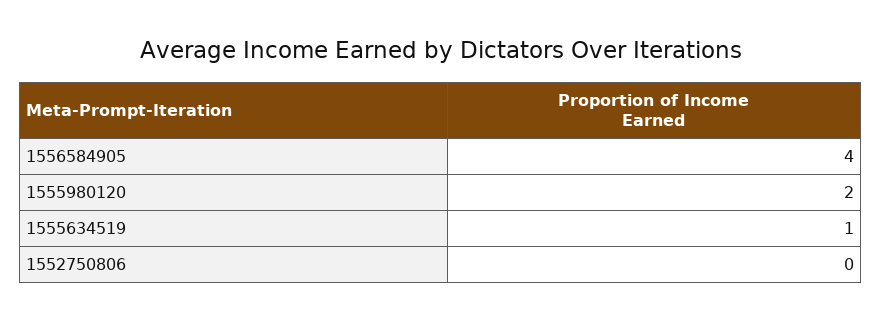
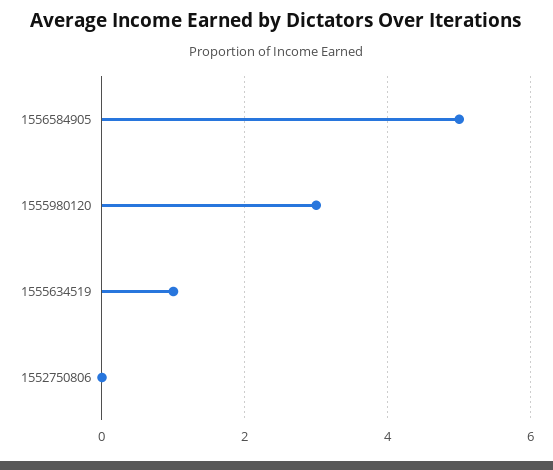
1556584905: 4 -> 5
1555980120: 2 -> 3

